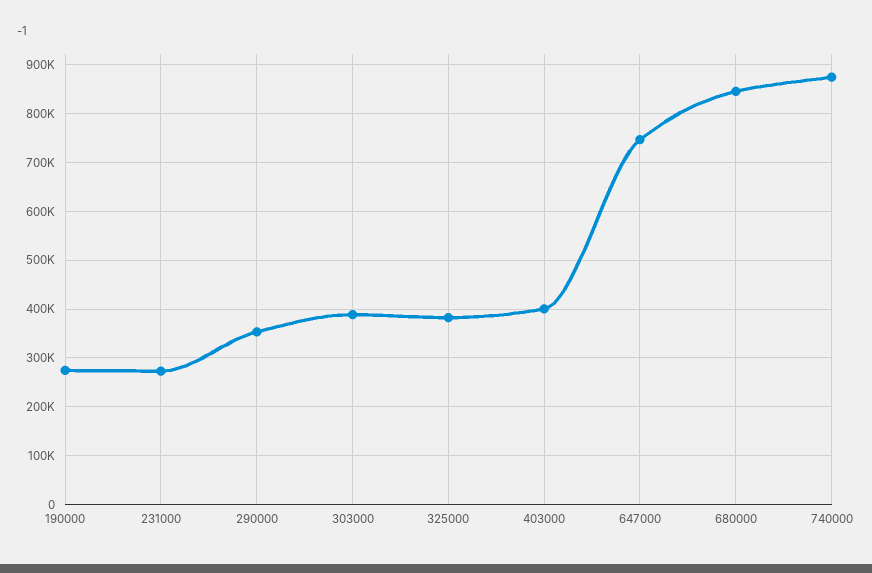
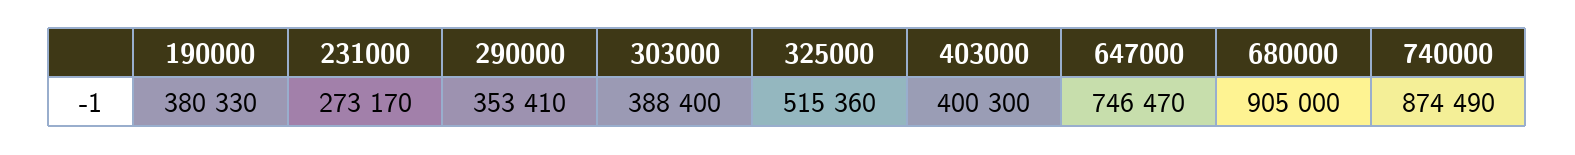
190000: 280000 -> 380330
325000: 380000 -> 515360
680000: 840000 -> 905000

